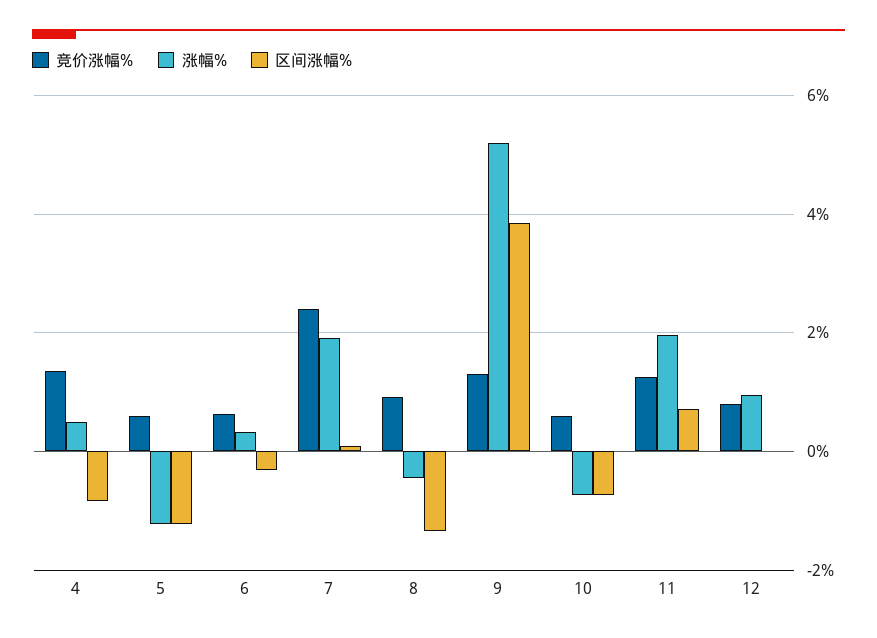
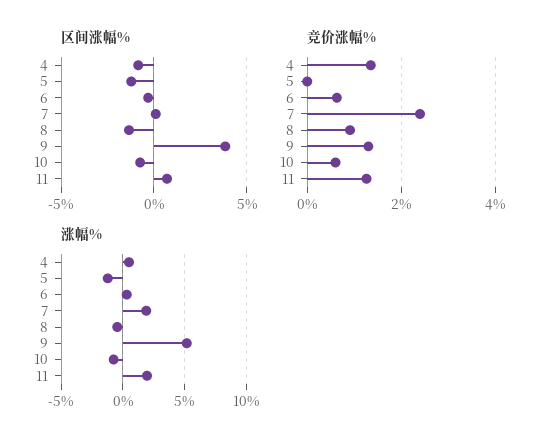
竞价涨幅%, 5: 0.6 -> 0
竞价涨幅%, 12: 0.8 -> none
涨幅%, 12: 1 -> none
区间涨幅%, 12: 0 -> none

